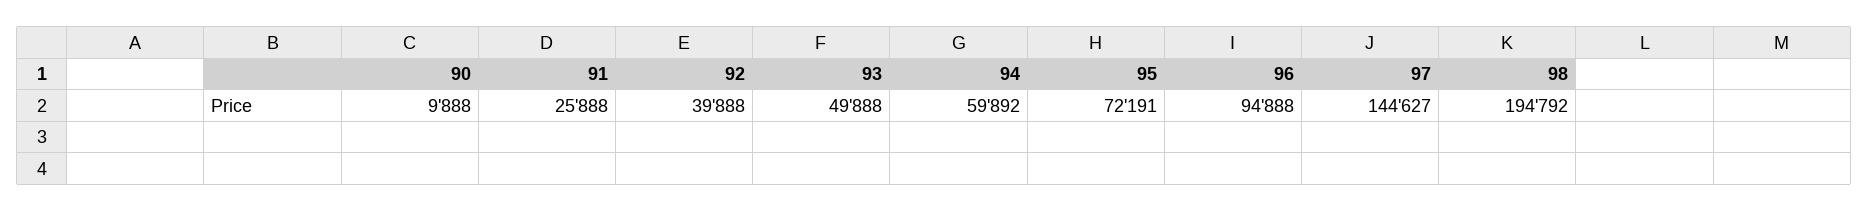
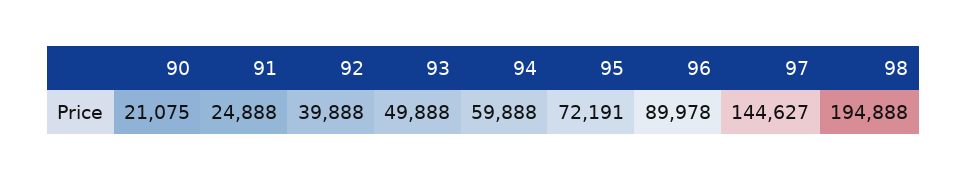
90: 9888 -> 21075
91: 25888 -> 24888
94: 59892 -> 59888
96: 94888 -> 89978
98: 194792 -> 194888

